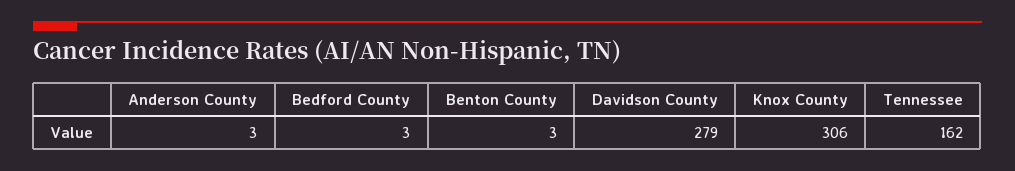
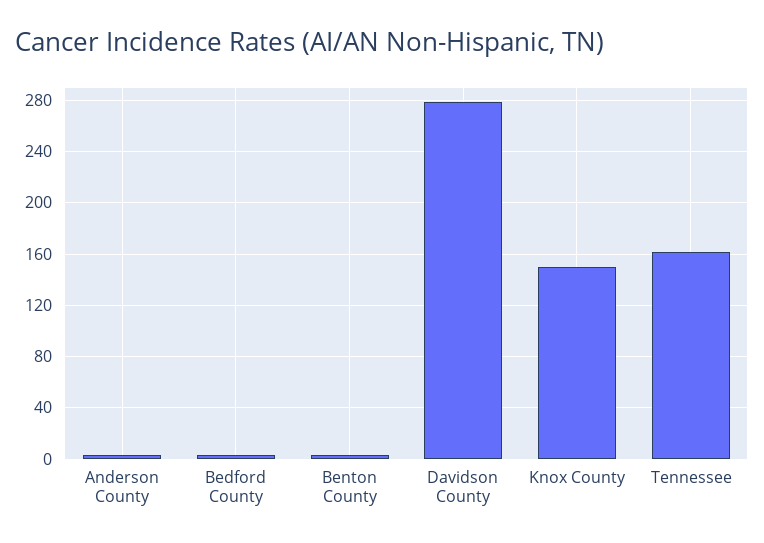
Knox County: 306 -> 150

